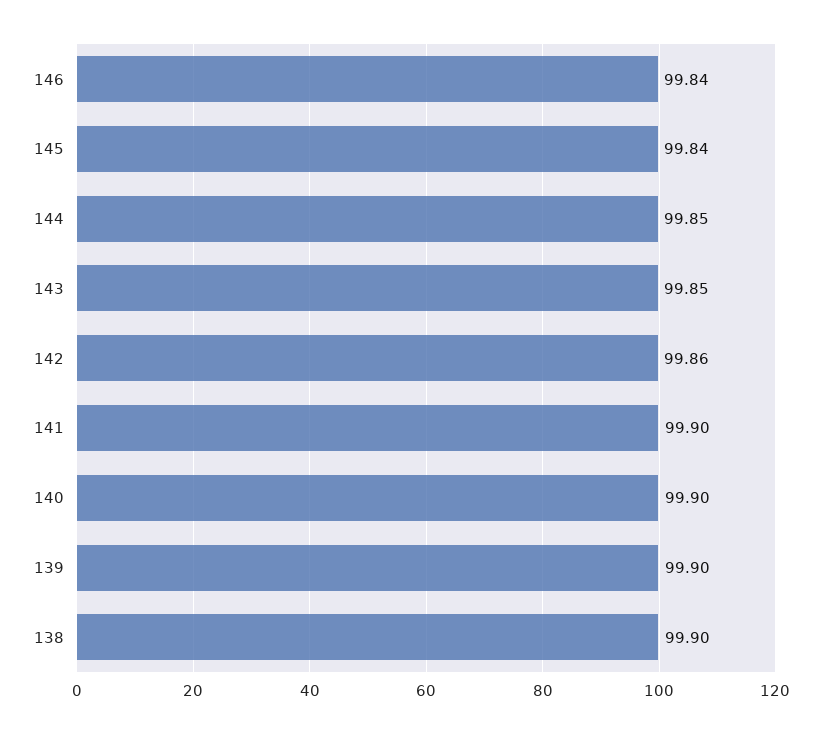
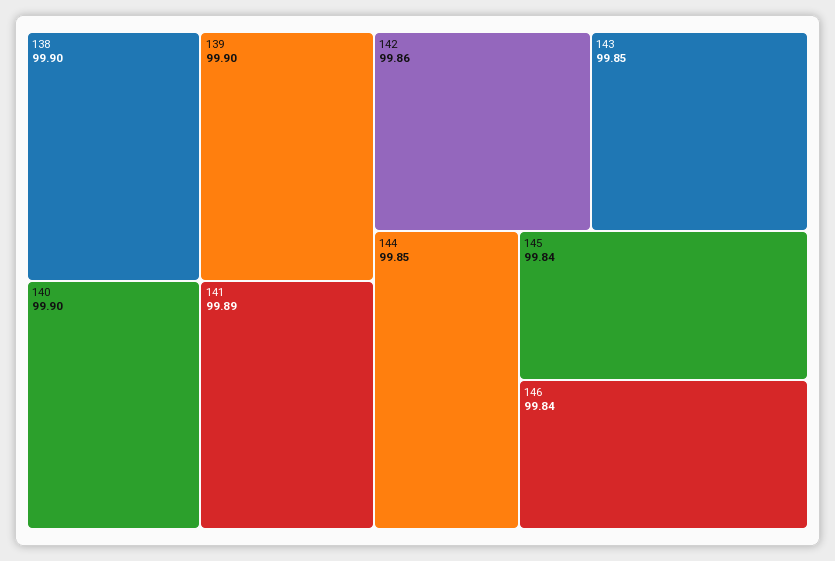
141: 99.9 -> 99.89

